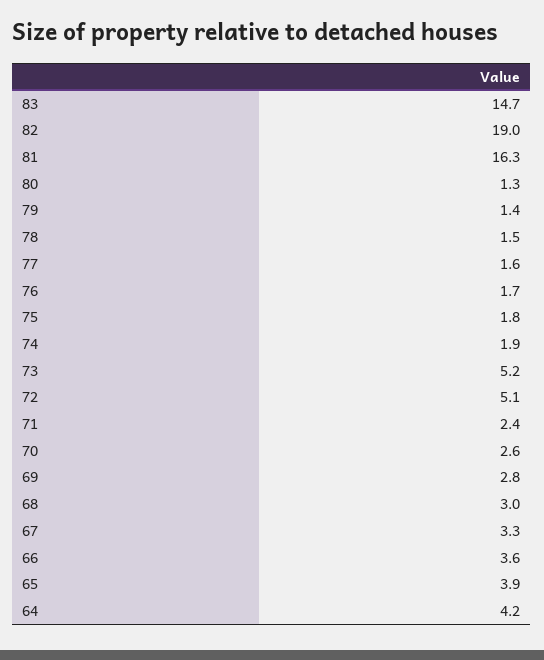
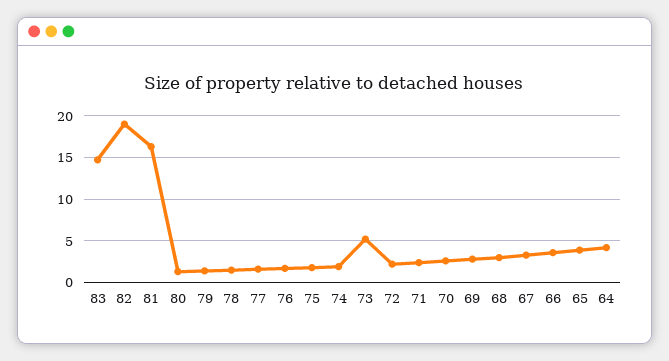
72: 5.1 -> 2

